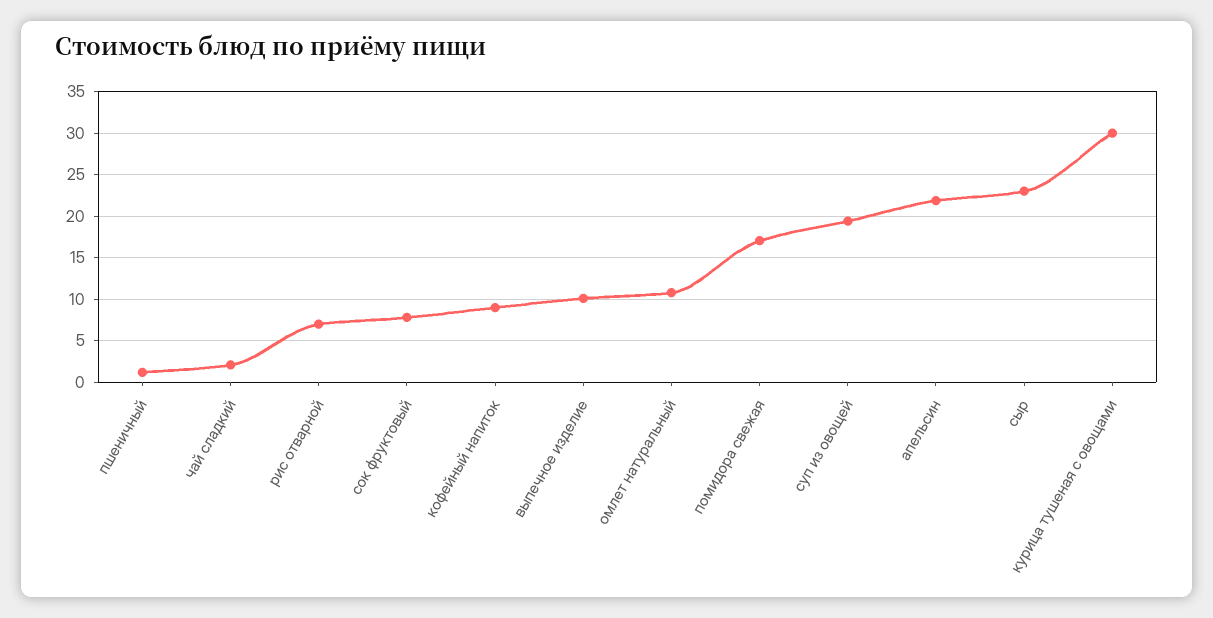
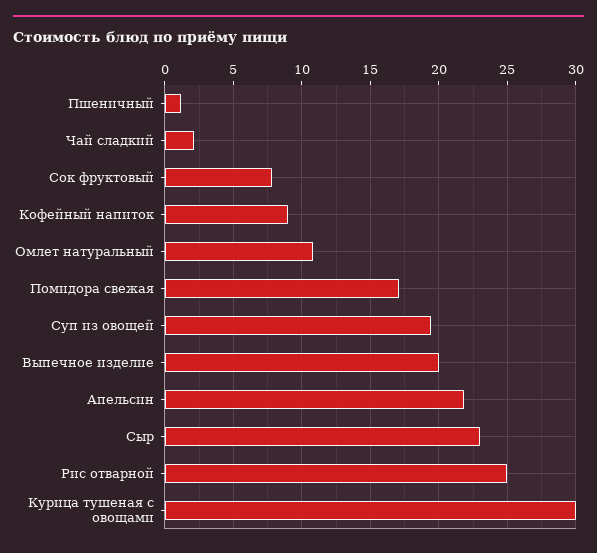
рис отварной: 7 -> 25
выпечное изделие: 10 -> 20

